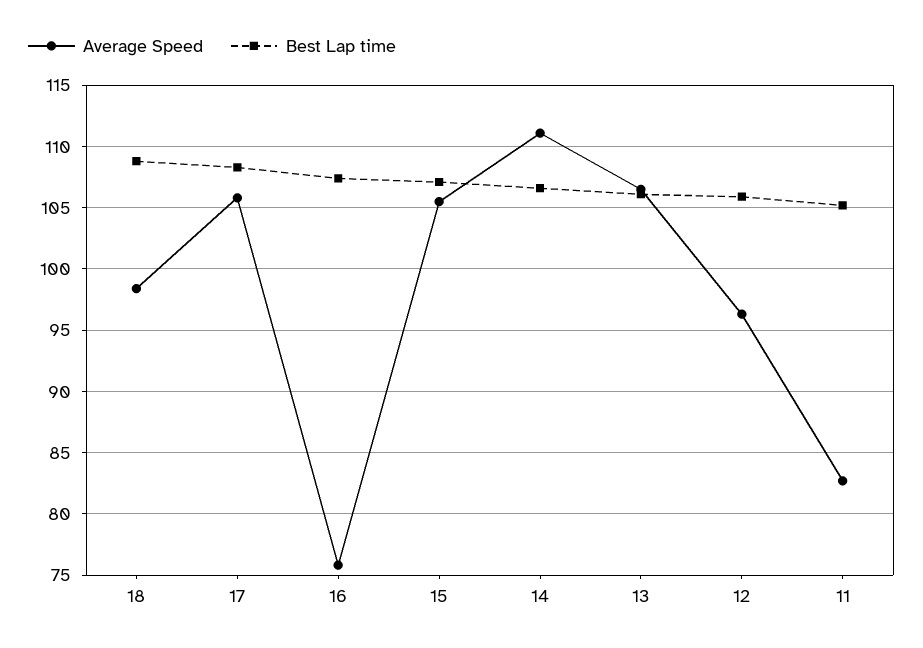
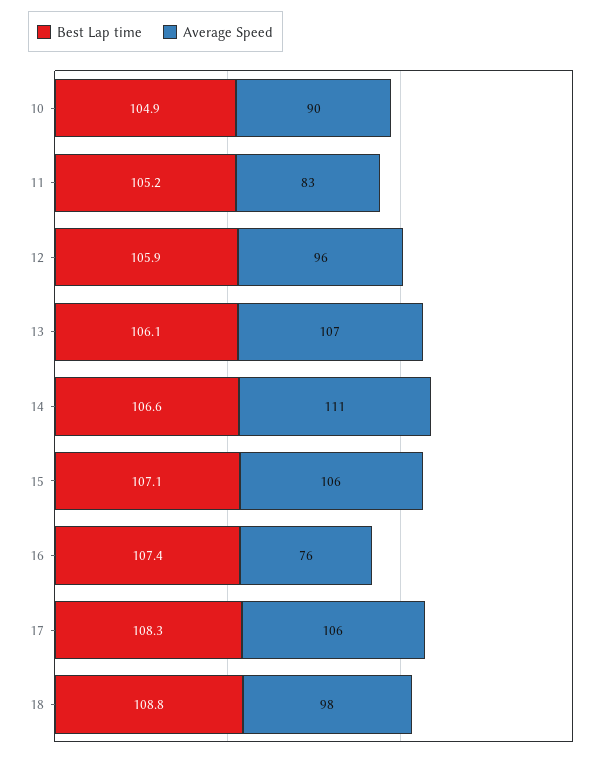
Best Lap time, 10: none -> 104.9
Average Speed, 10: none -> 90

